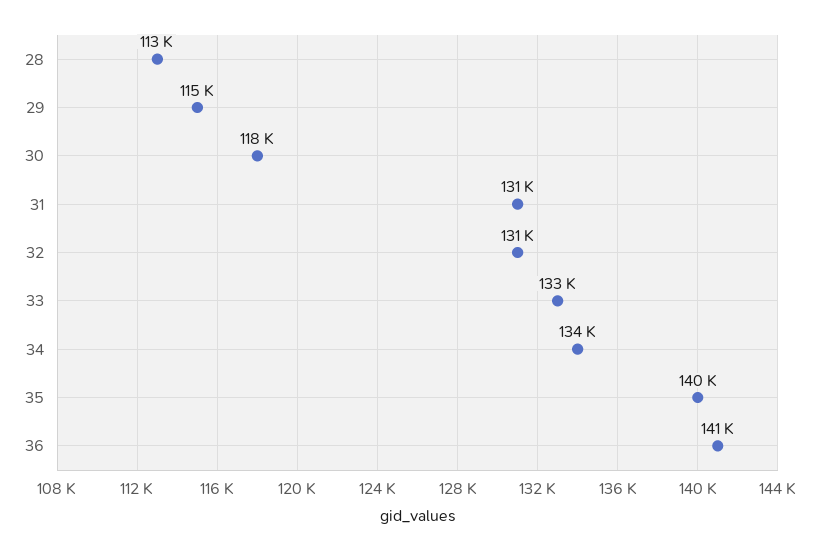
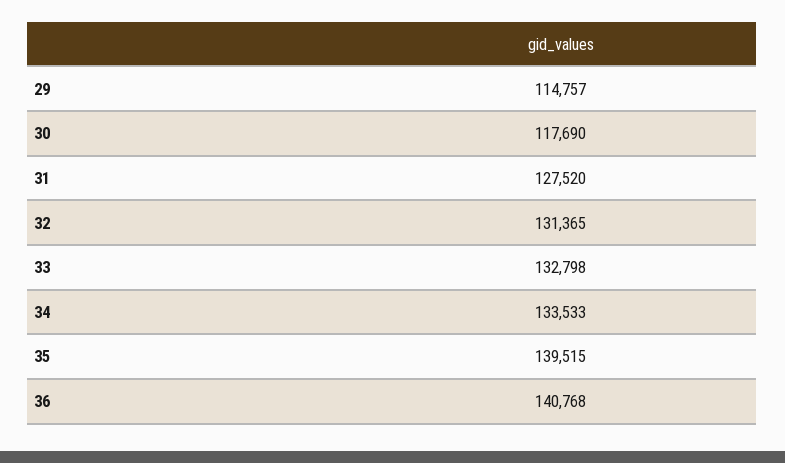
28: 113000 -> none
31: 131000 -> 127520

